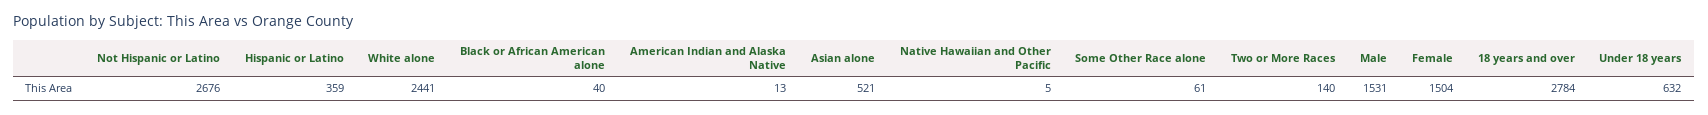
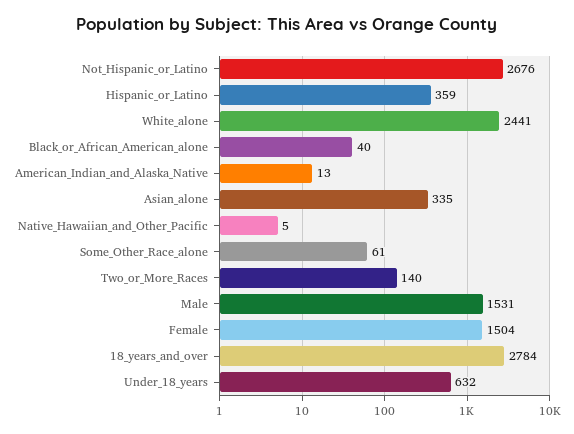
Asian alone: 521 -> 335

